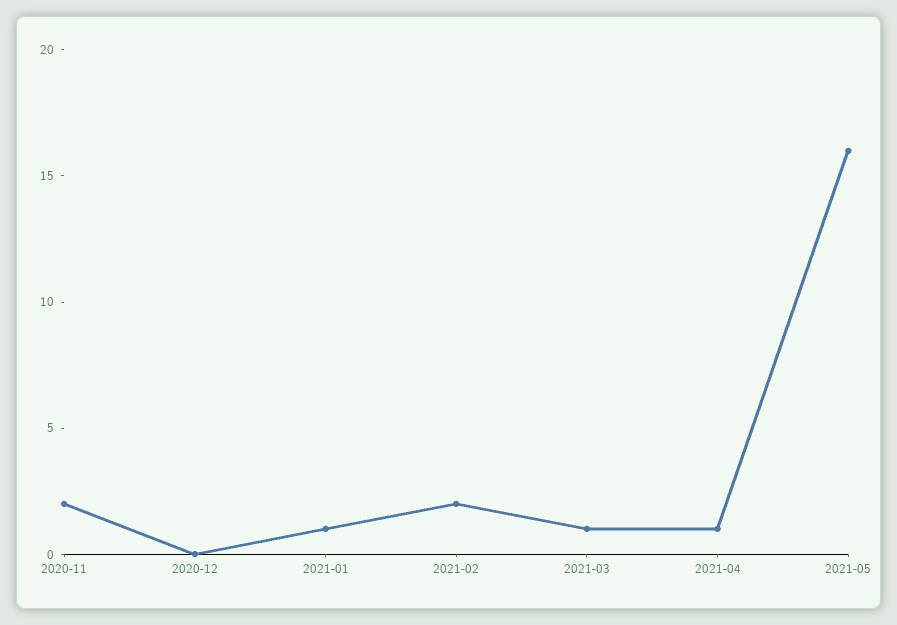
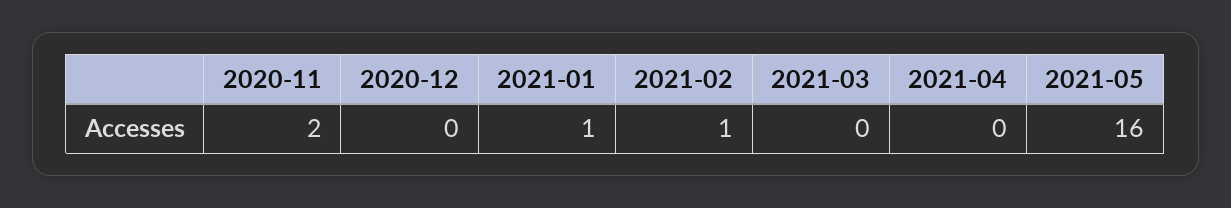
2021-02: 2 -> 1
2021-03: 1 -> 0
2021-04: 1 -> 0

